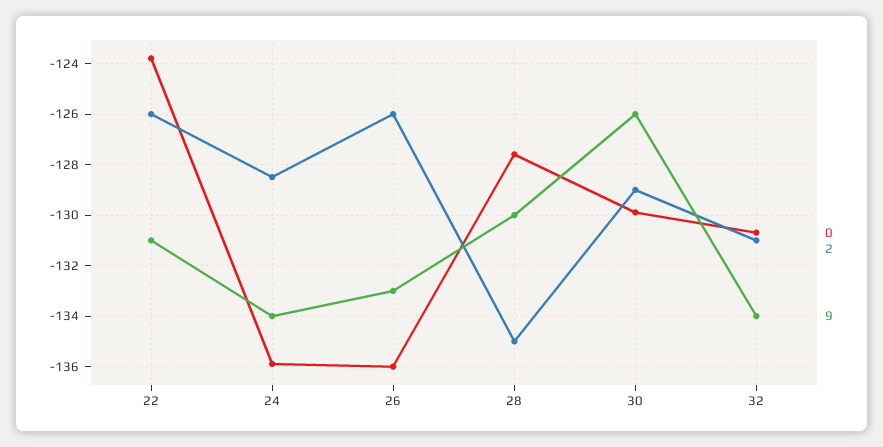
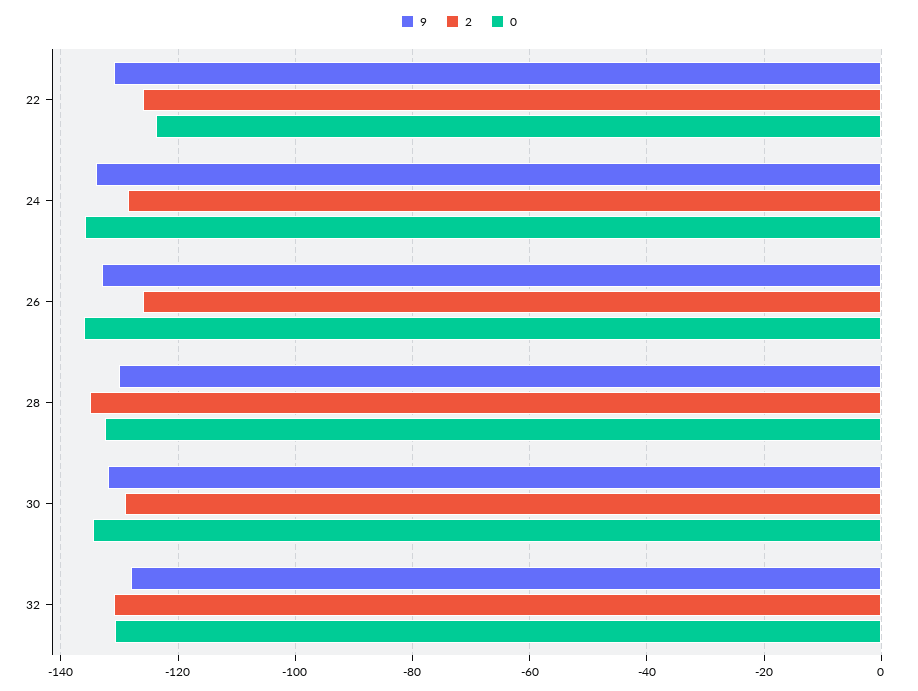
0, 28: -127.5 -> -132
0, 30: -130 -> -134
9, 30: -126 -> -132
9, 32: -134 -> -128

